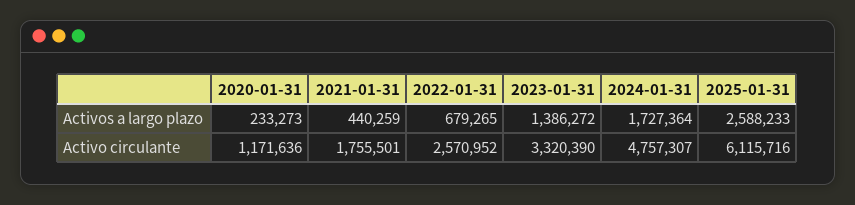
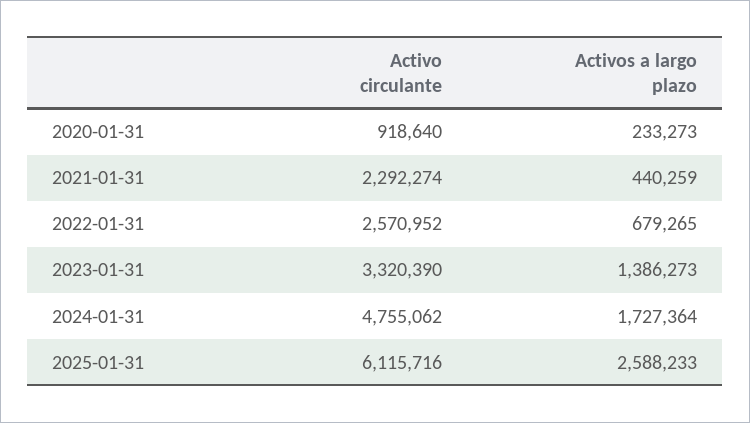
2023-01-31, Activos a largo plazo: 1386272 -> 1386273
2020-01-31, Activo circulante: 1171636 -> 918640
2021-01-31, Activo circulante: 1755501 -> 2292274
2024-01-31, Activo circulante: 4757307 -> 4755062

